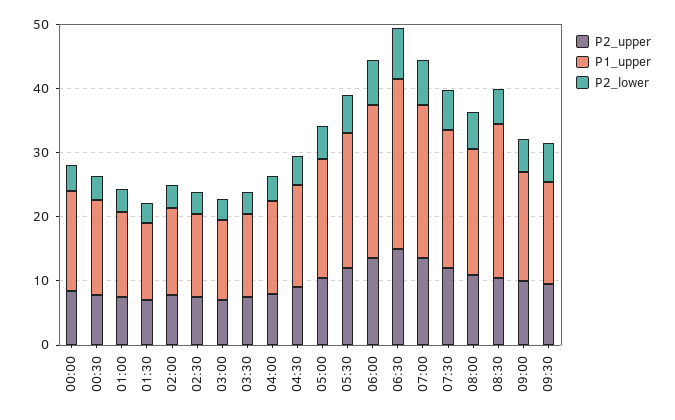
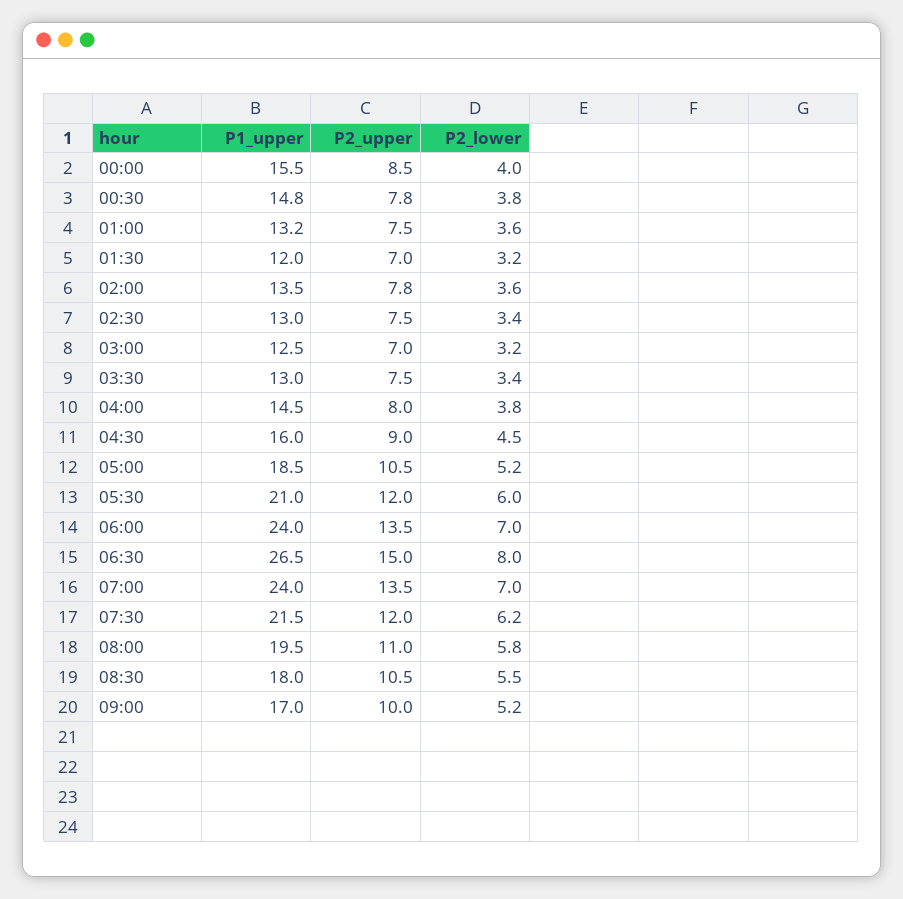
P1_upper, 08:30: 24 -> 18
P2_upper, 09:30: 10 -> none
P1_upper, 09:30: 16 -> none
P2_lower, 09:30: 6 -> none

